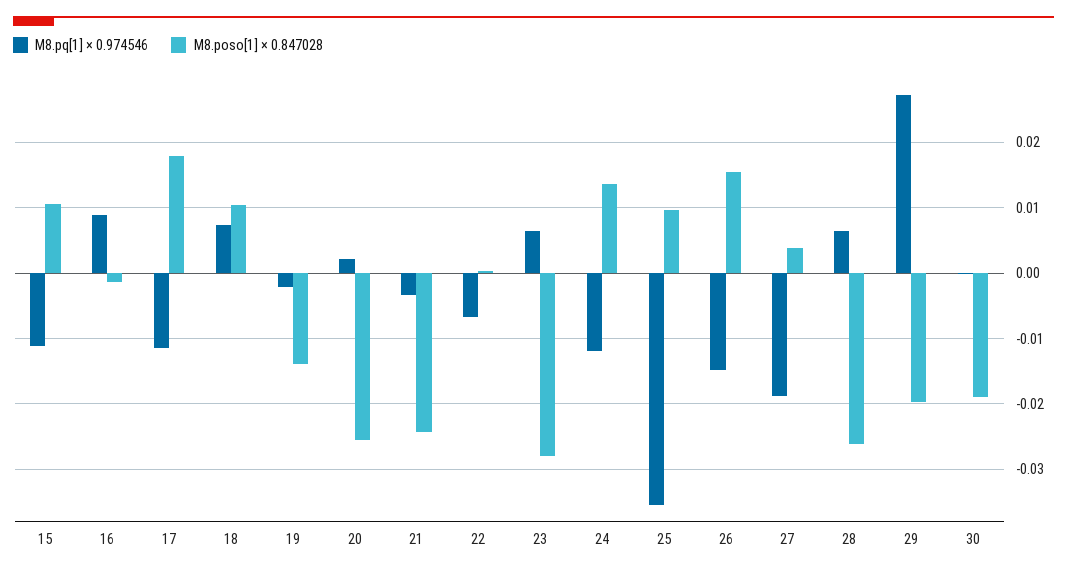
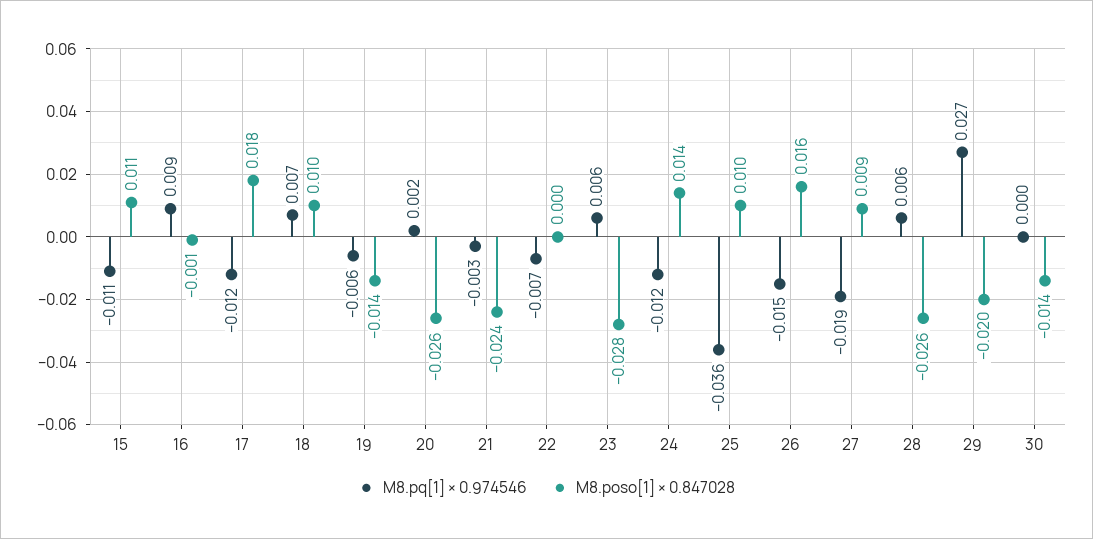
M8.pq[1] × 0.974546, 19: -0.002 -> -0.006
M8.poso[1] × 0.847028, 27: 0.004 -> 0.009
M8.poso[1] × 0.847028, 30: -0.019 -> -0.014

